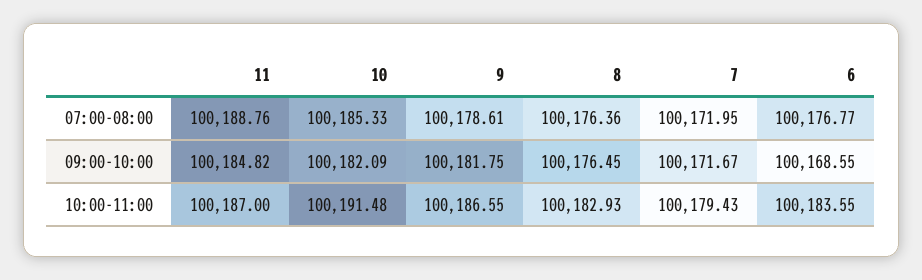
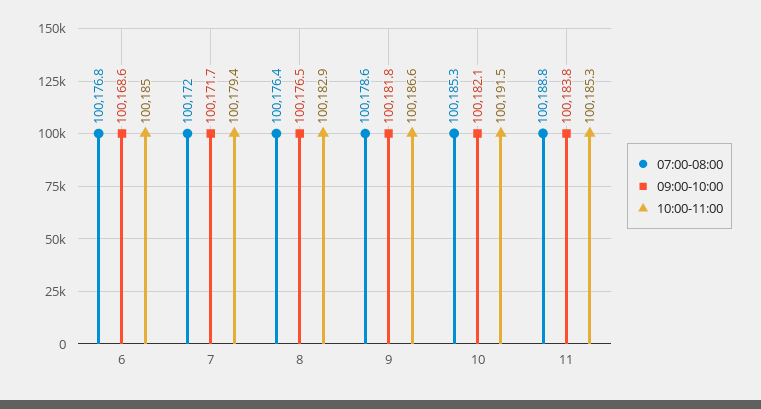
09:00-10:00, 11: 100184.82 -> 100183.8
10:00-11:00, 11: 100187 -> 100185.3
10:00-11:00, 6: 100183.55 -> 100185

